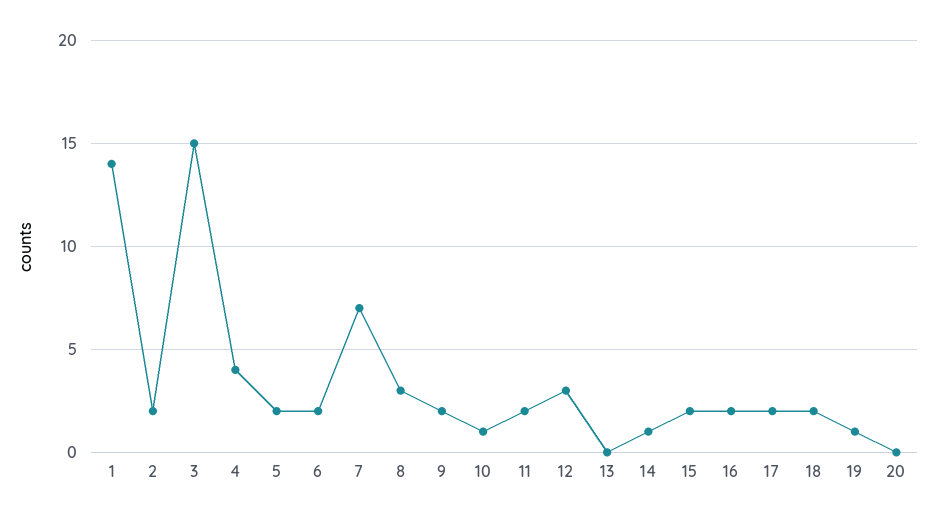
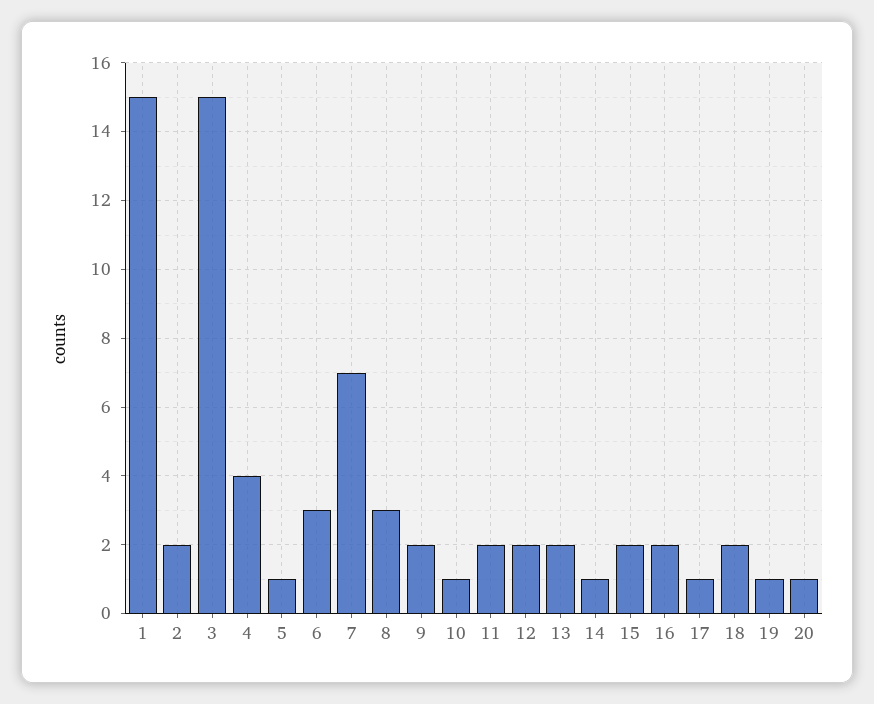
1: 14 -> 15
5: 2 -> 1
6: 2 -> 3
12: 3 -> 2
13: 0 -> 2
17: 2 -> 1
20: 0 -> 1

